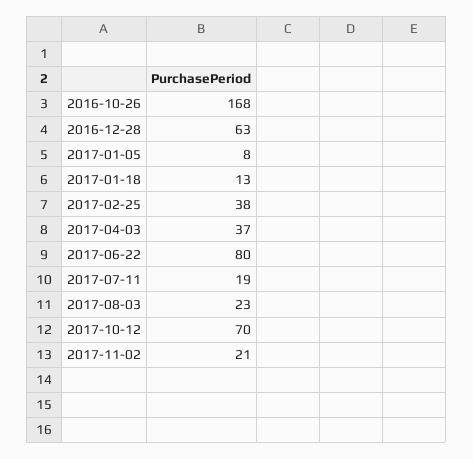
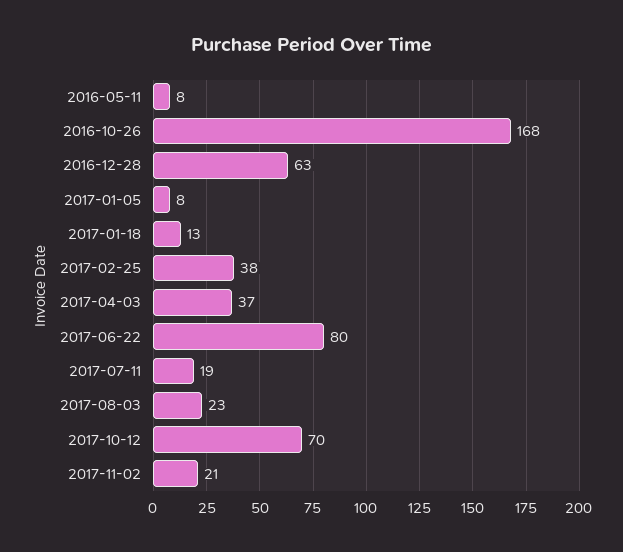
2016-05-11: none -> 8

